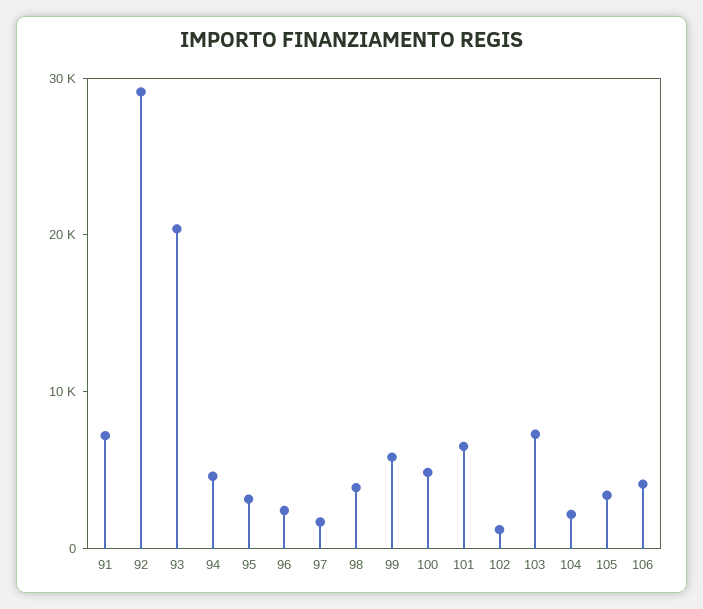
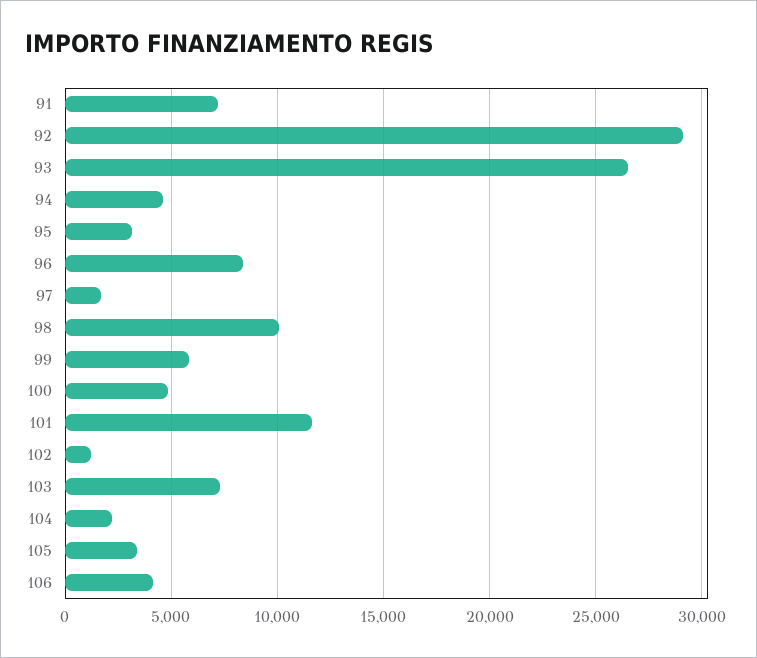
93: 20000 -> 26500
96: 2000 -> 8500
98: 4000 -> 10000
101: 6000 -> 11500

